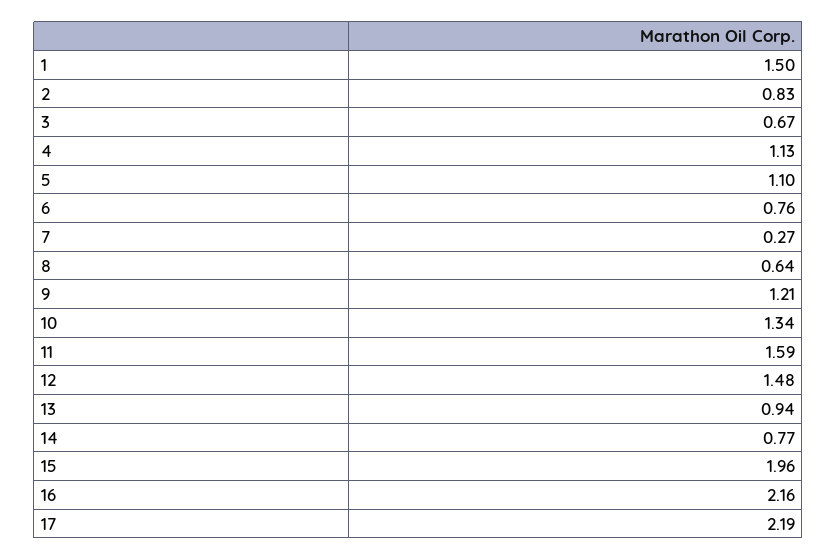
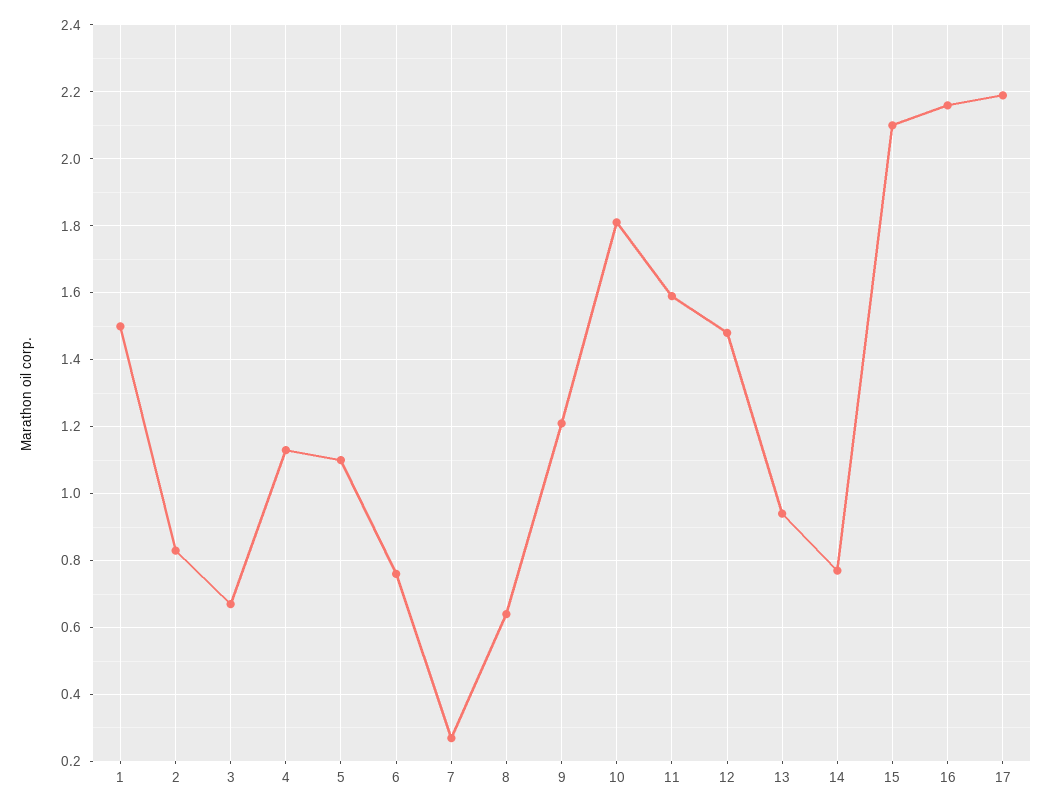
10: 1.34 -> 1.8
15: 1.96 -> 2.1

